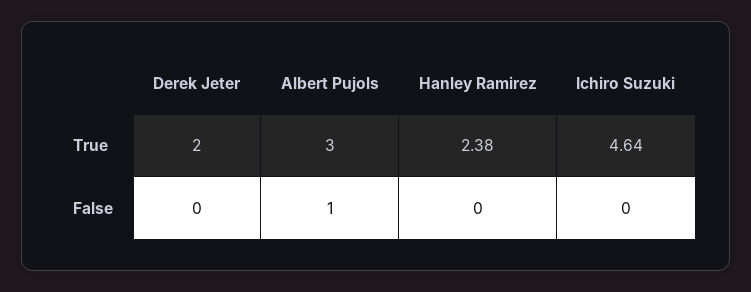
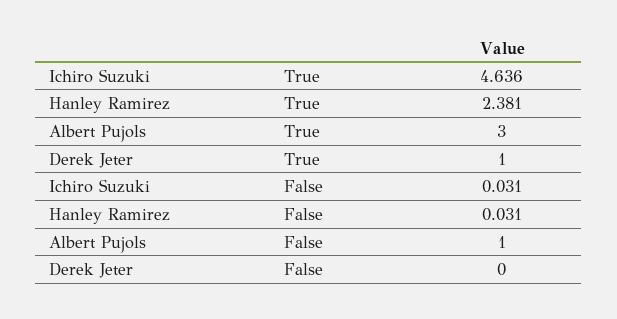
Derek Jeter, True: 2 -> 1
Hanley Ramirez, False: 0 -> 0.031
Ichiro Suzuki, False: 0 -> 0.031

